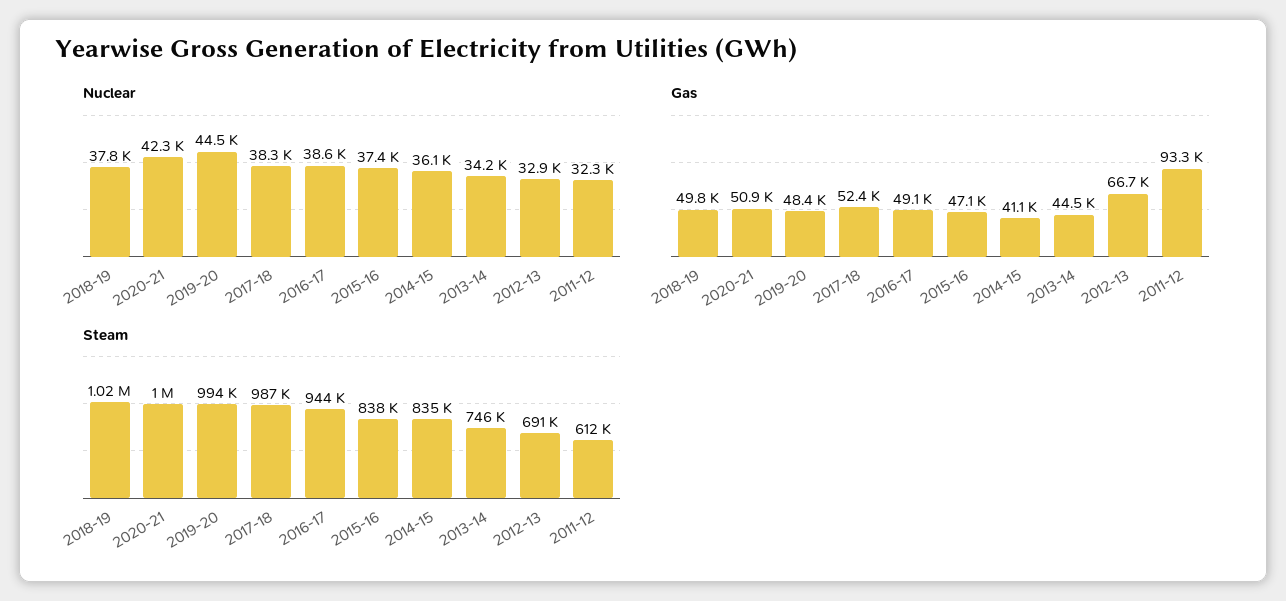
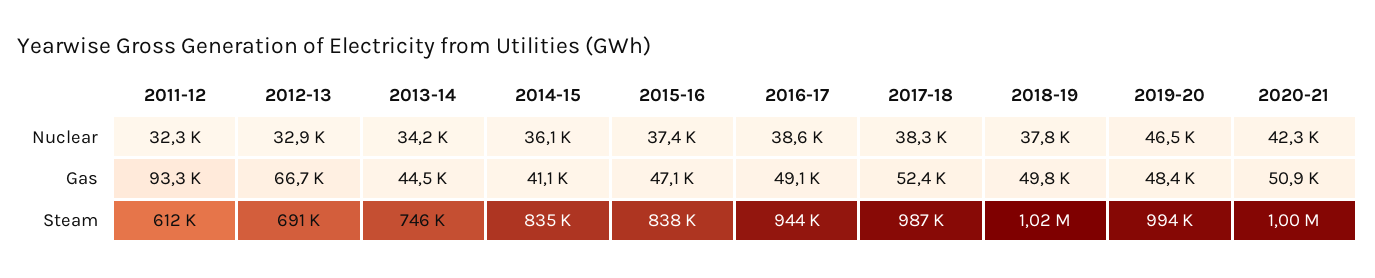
Nuclear, 2019-20: 44500 -> 46500

